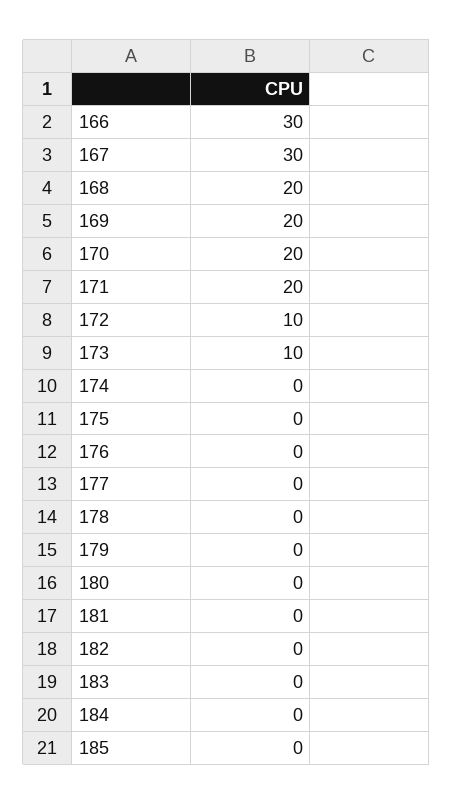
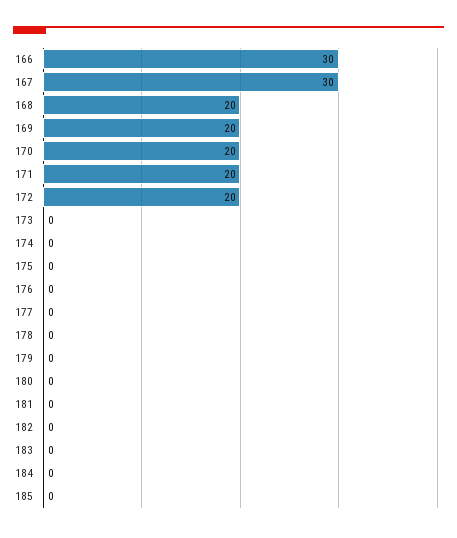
172: 10 -> 20
173: 10 -> 0

